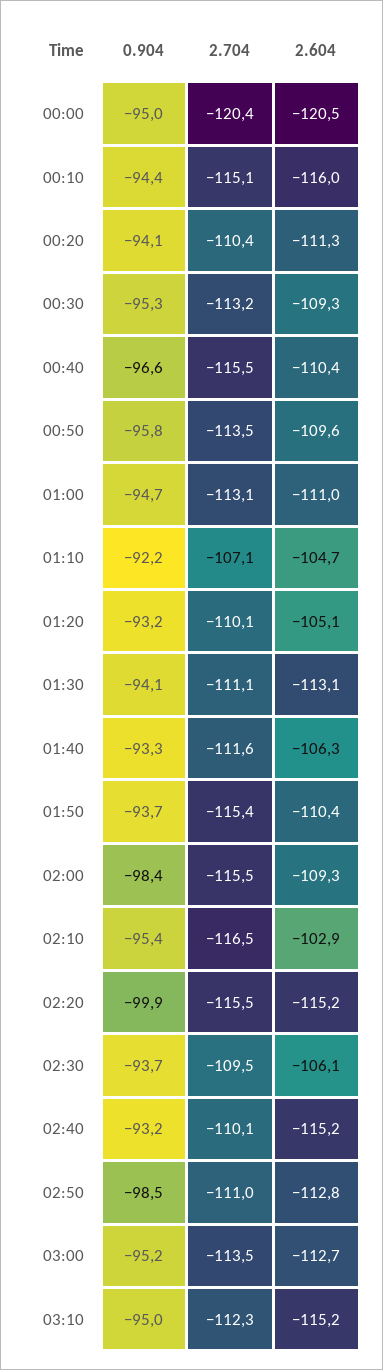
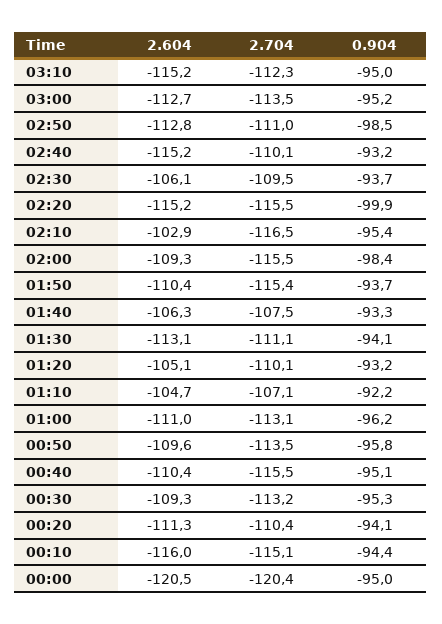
0.904, 00:40: -96.6 -> -95.1
0.904, 01:00: -94.7 -> -96.2
2.704, 01:40: -111.6 -> -107.5

